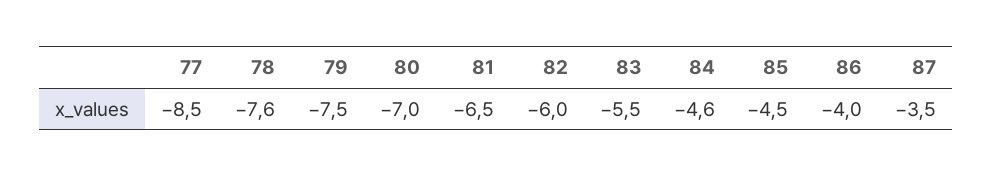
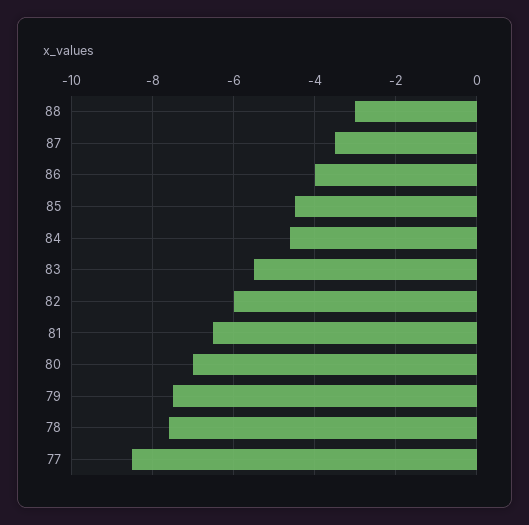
88: none -> -3

